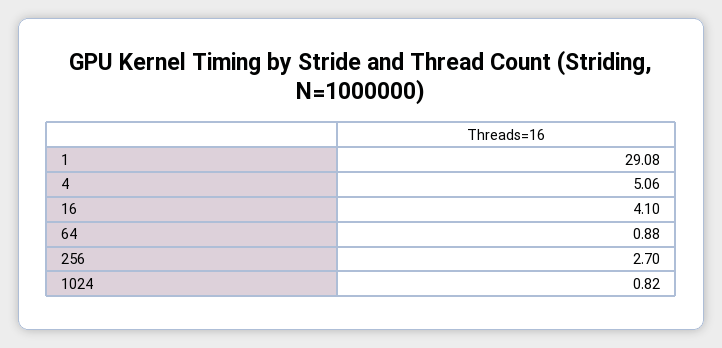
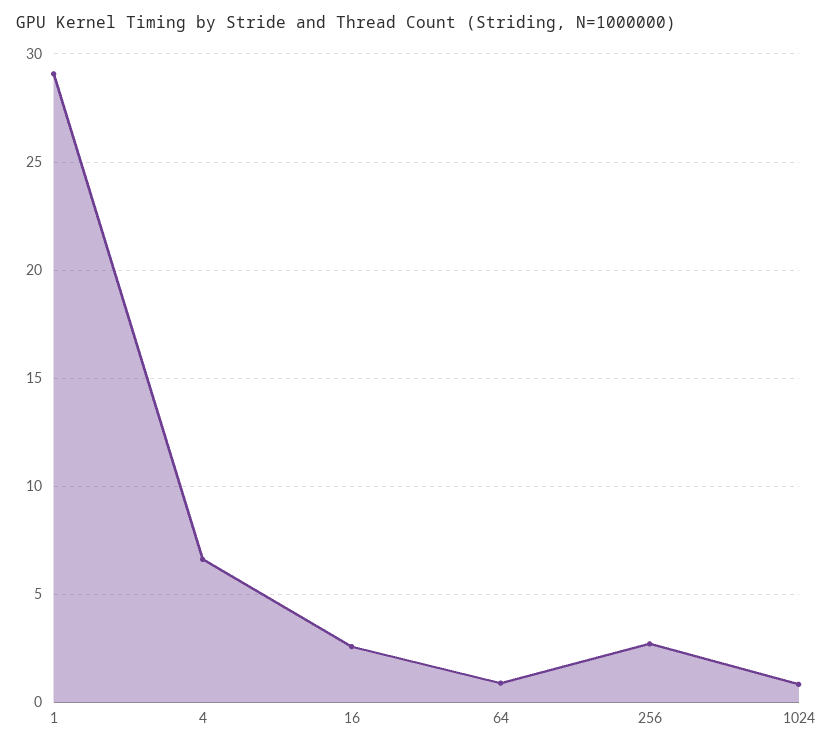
4: 5.06 -> 6.5
16: 4.1 -> 2.5

